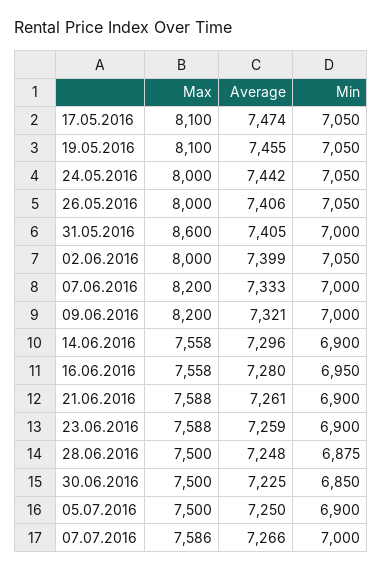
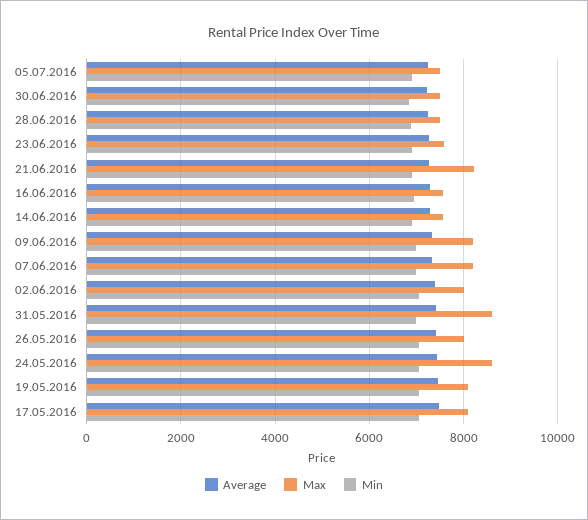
Max, 24.05.2016: 8000 -> 8600
Max, 21.06.2016: 7588 -> 8200
Max, 07.07.2016: 7586 -> none
Average, 07.07.2016: 7266 -> none
Min, 07.07.2016: 7000 -> none

